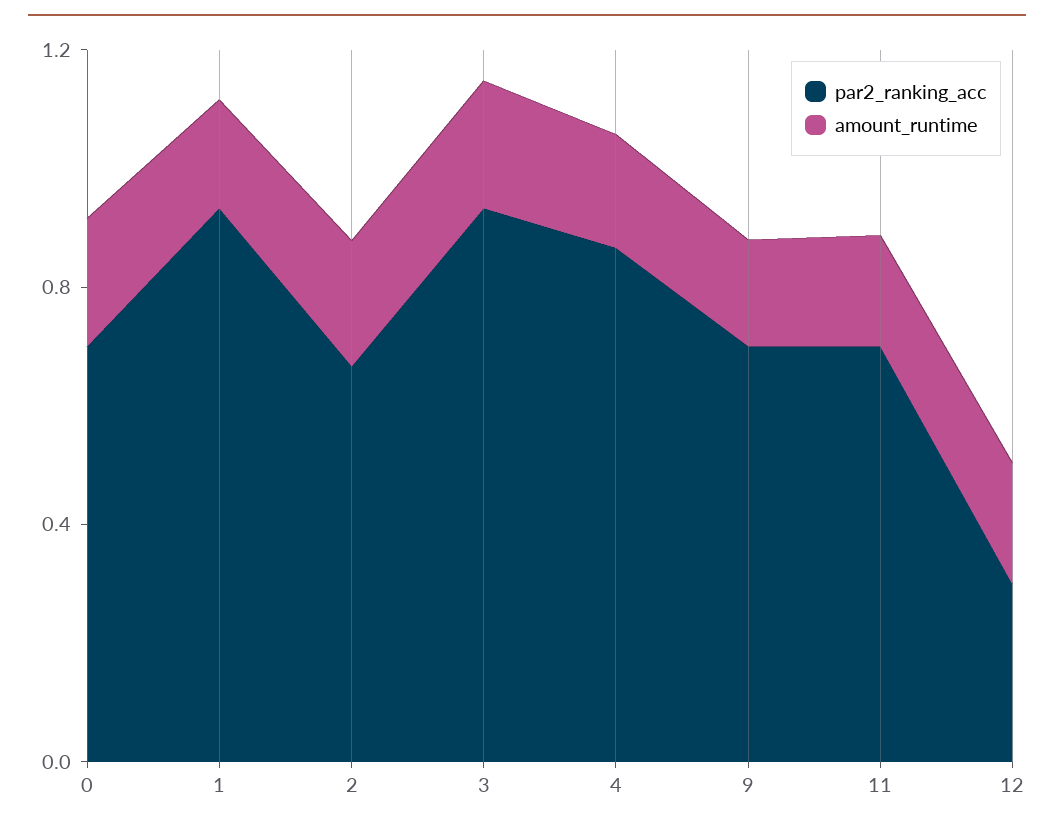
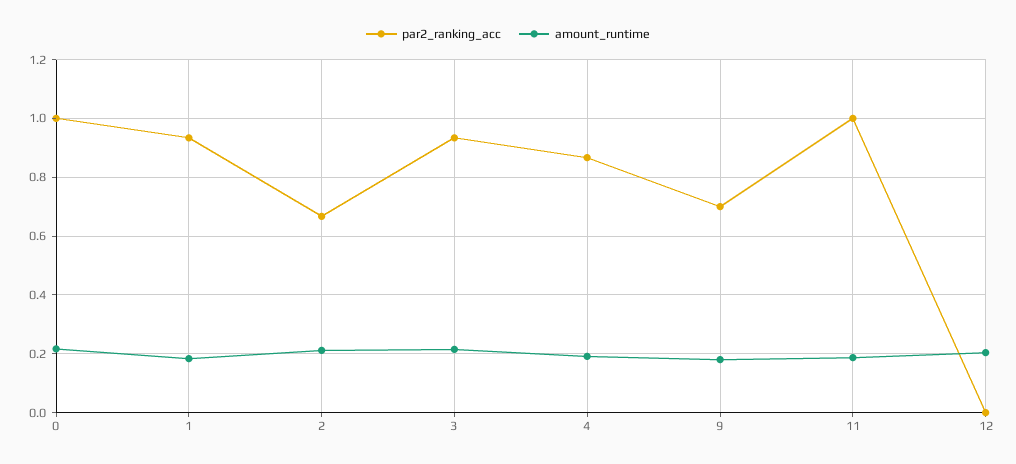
par2_ranking_acc, 0: 0.7 -> 1
par2_ranking_acc, 11: 0.7 -> 1
par2_ranking_acc, 12: 0.3 -> 0

